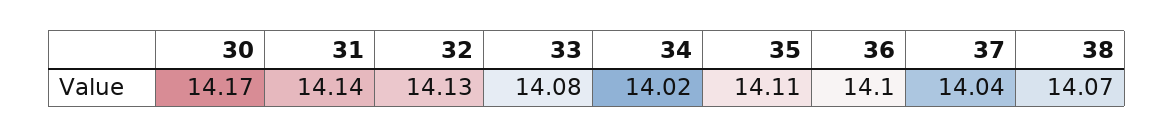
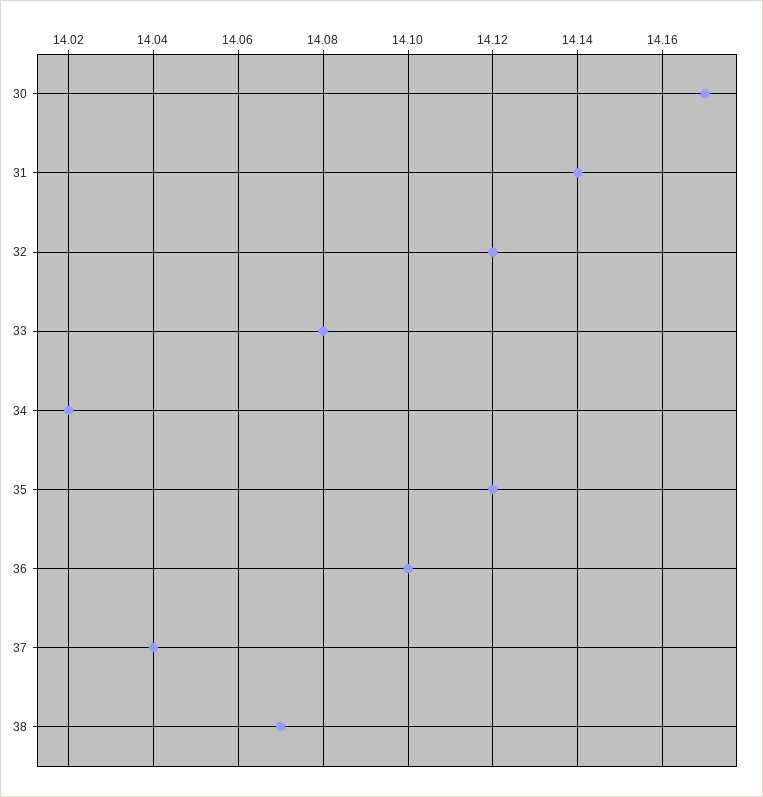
32: 14.13 -> 14.12
35: 14.11 -> 14.12

